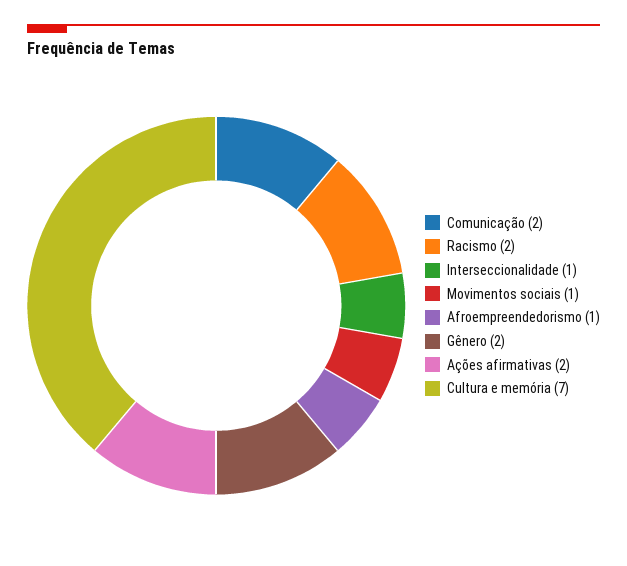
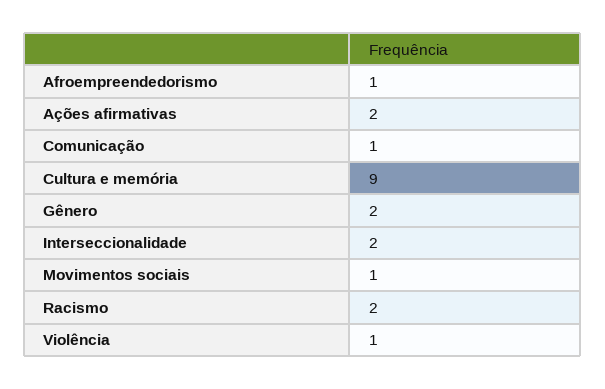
Comunicação: 2 -> 1
Interseccionalidade: 1 -> 2
Cultura e memória: 7 -> 9
Violência: none -> 1

